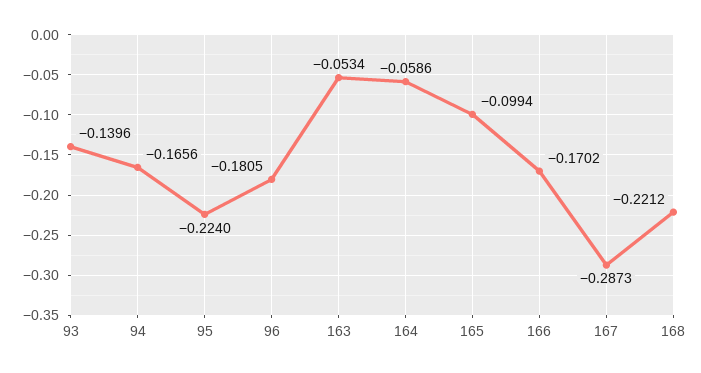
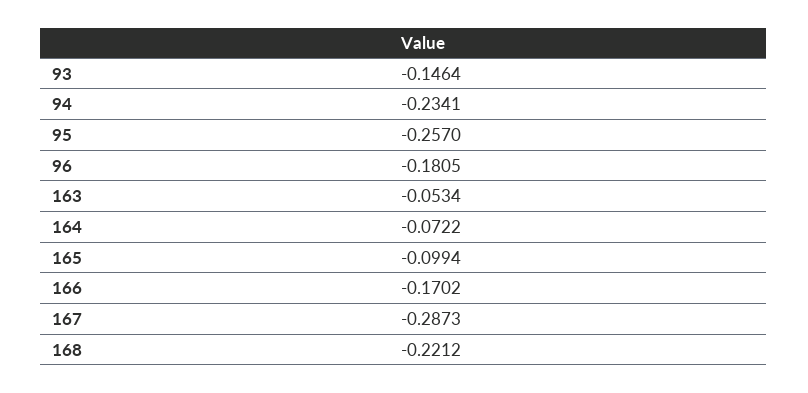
93: -0.1396 -> -0.1464
94: -0.1656 -> -0.2341
95: -0.224 -> -0.257
164: -0.0586 -> -0.0722

